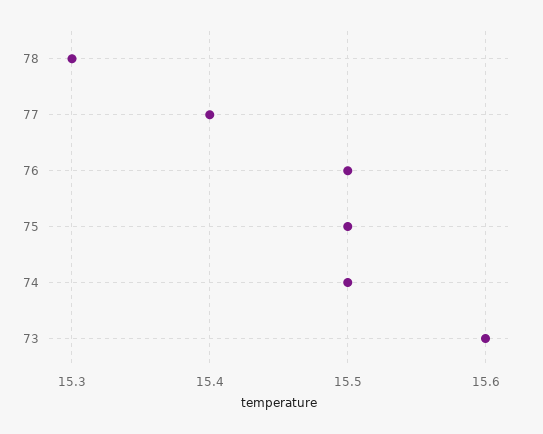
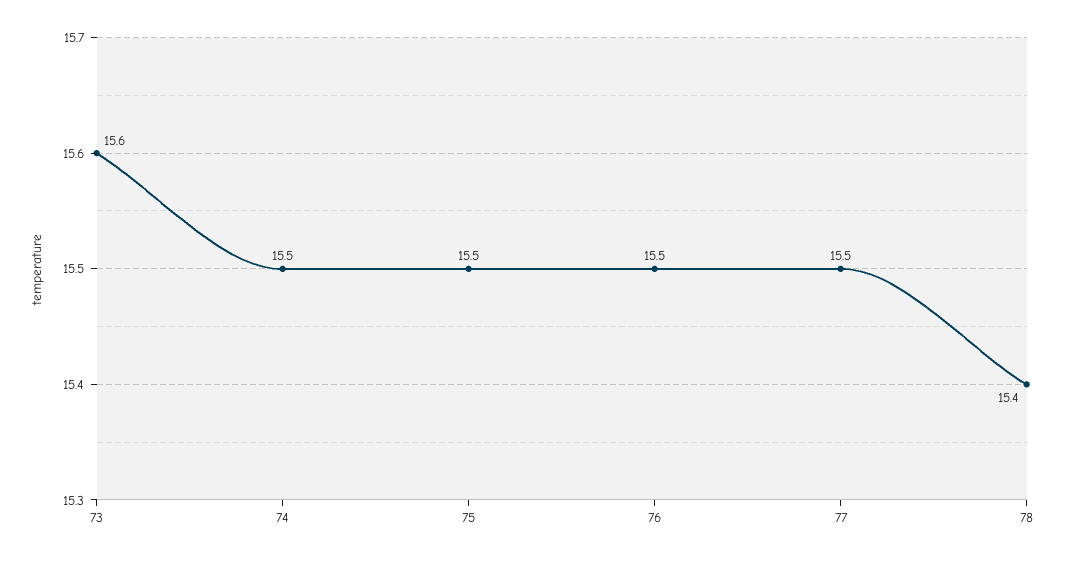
78: 15.3 -> 15.4
77: 15.4 -> 15.5

